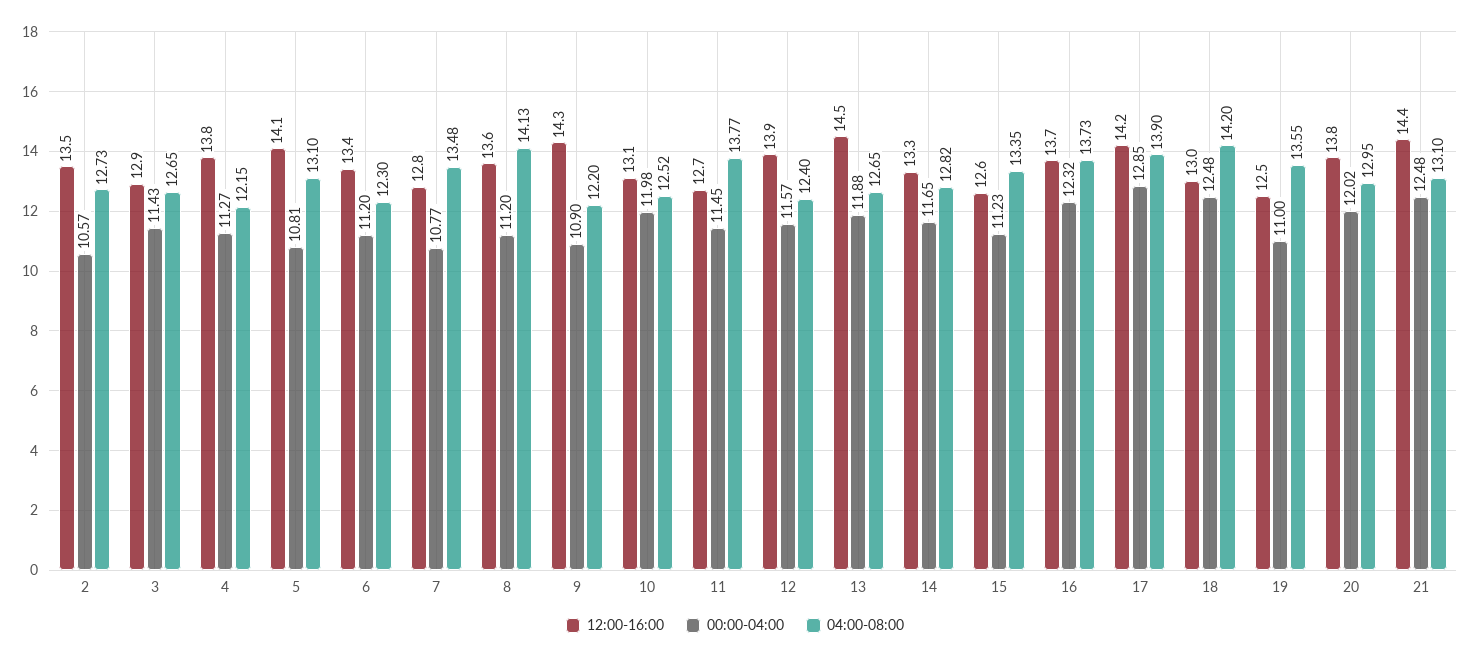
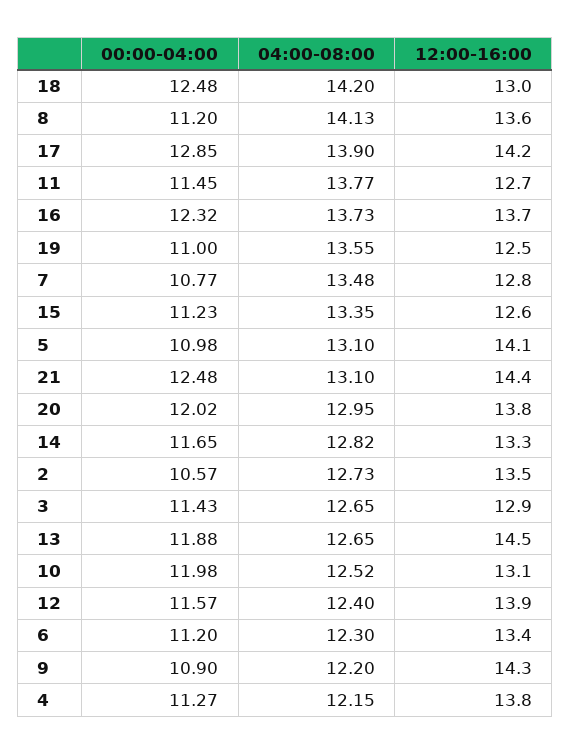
00:00-04:00, 5: 10.81 -> 10.98

